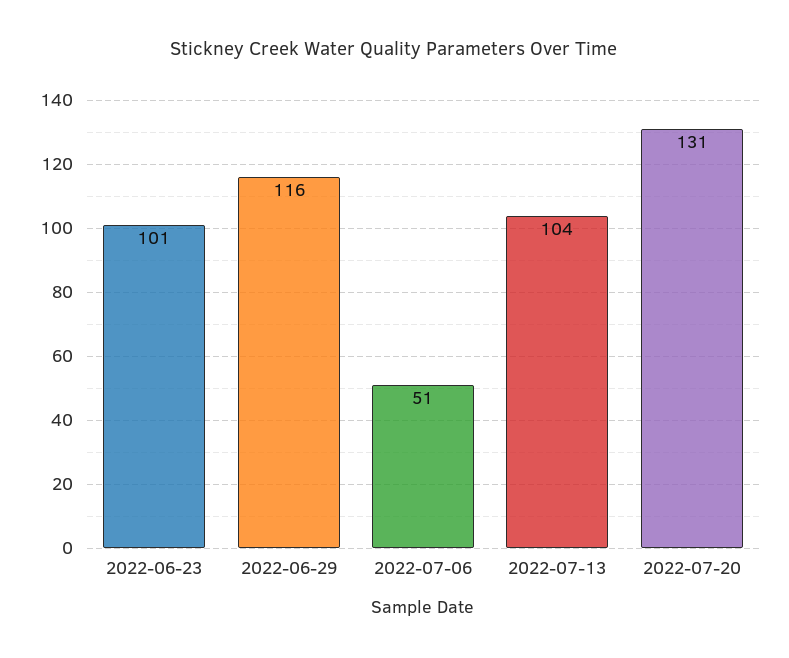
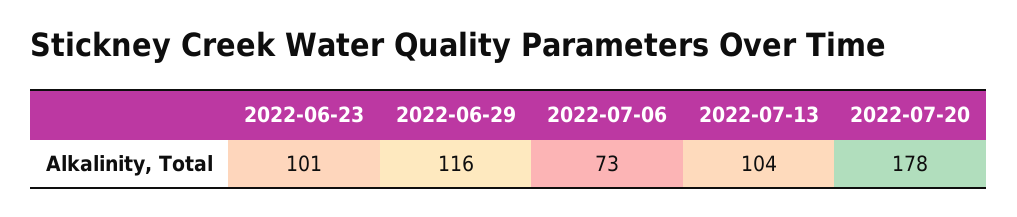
2022-07-06: 51 -> 73
2022-07-20: 131 -> 178

